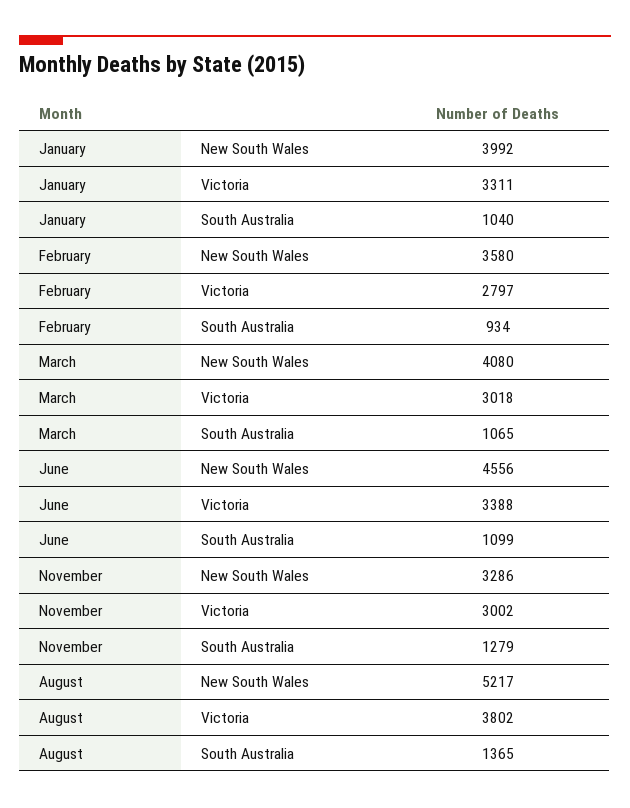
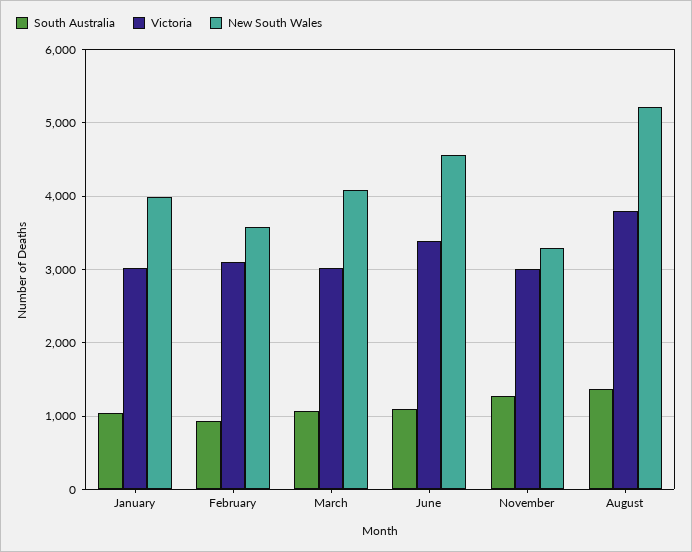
Victoria, January: 3311 -> 3000
Victoria, February: 2797 -> 3100

